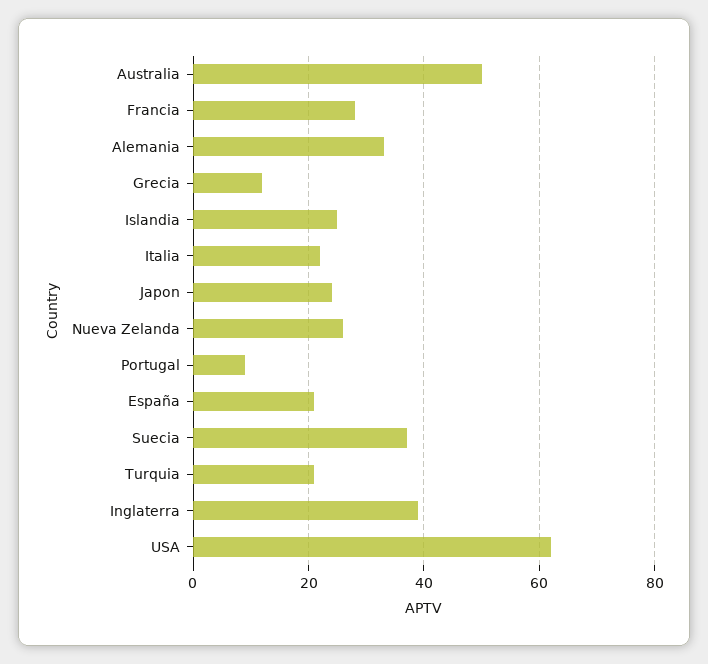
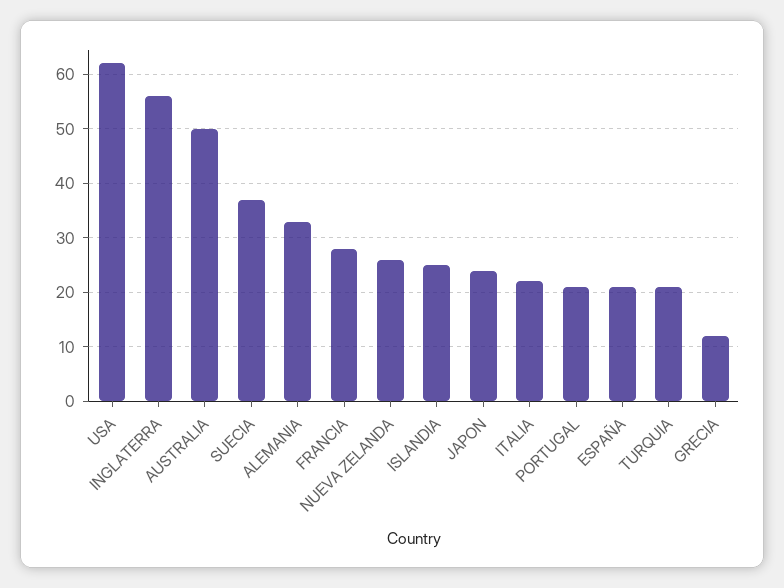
Portugal: 10 -> 20
Inglaterra: 40 -> 55

